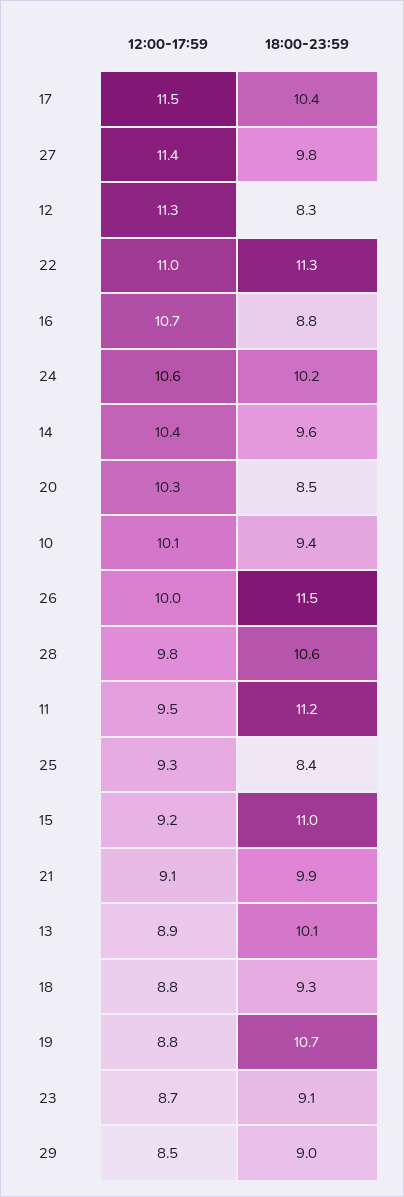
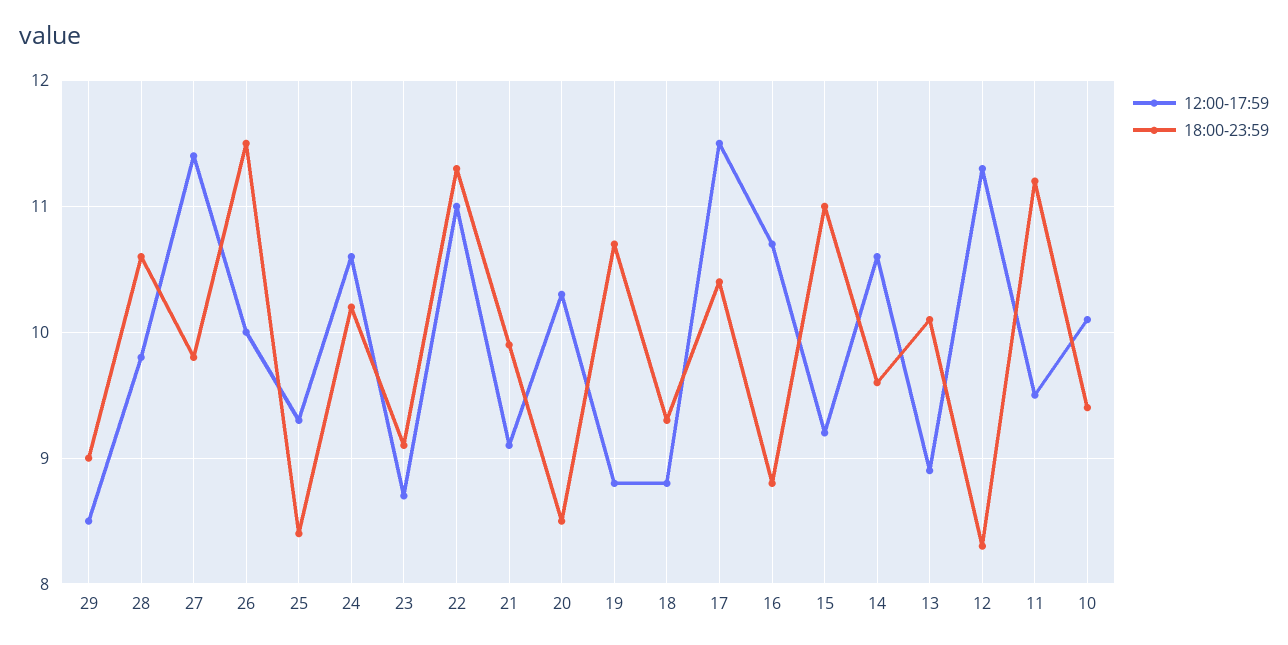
12:00-17:59, 14: 10.4 -> 10.6

